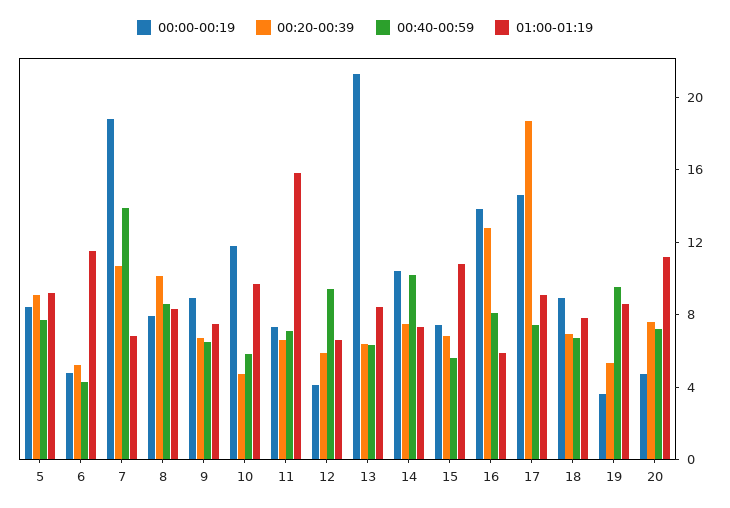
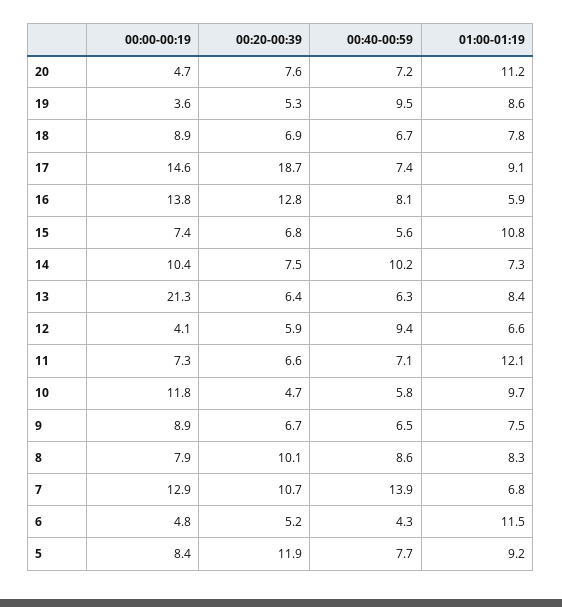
00:20-00:39, 5: 9 -> 11.9
00:00-00:19, 7: 19 -> 12.9
01:00-01:19, 11: 16 -> 12.1

